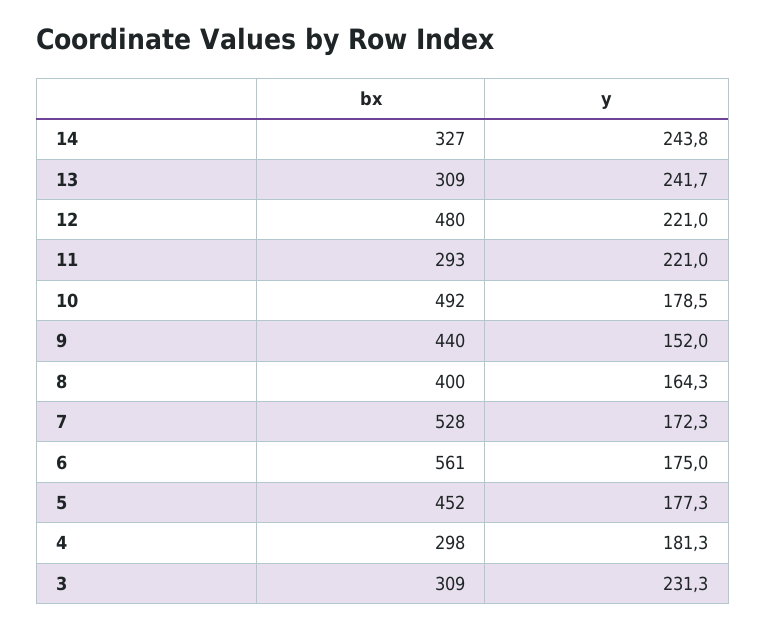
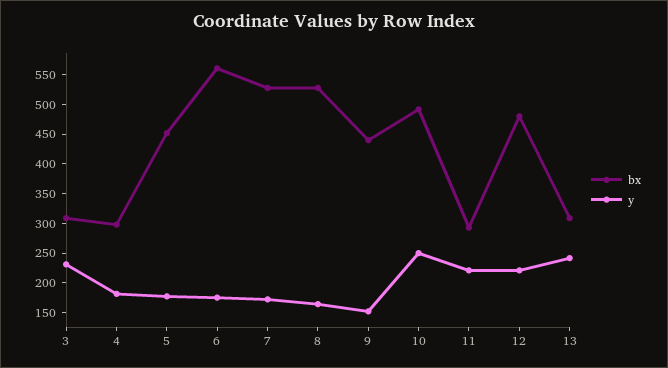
bx, 14: 327 -> none
y, 14: 243.8 -> none
y, 10: 178.5 -> 250
bx, 8: 400 -> 525

